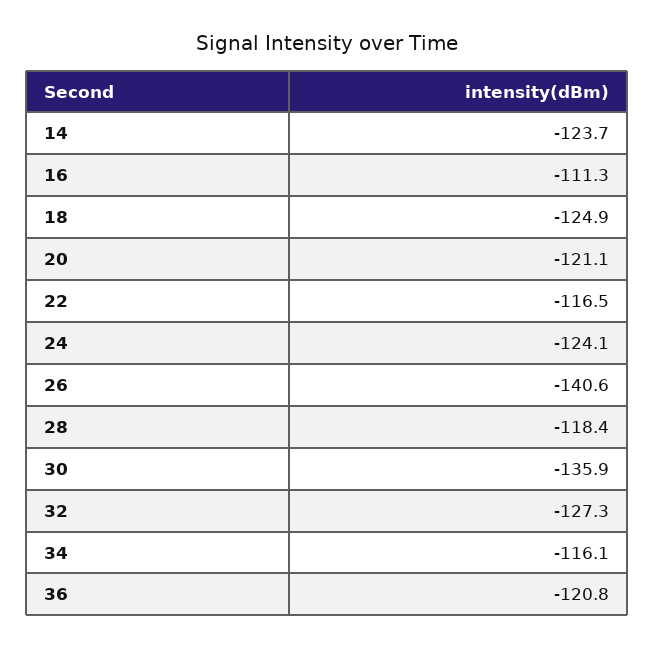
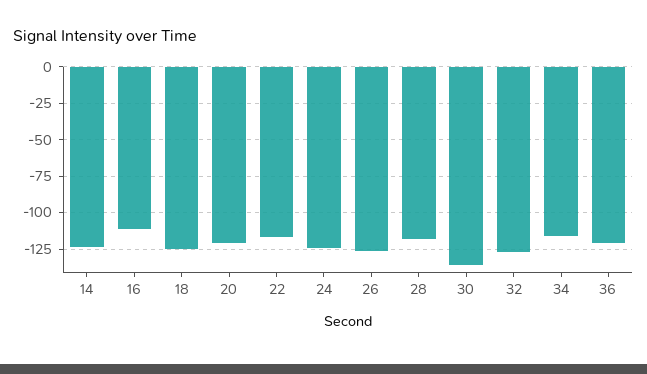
26: -140.6 -> -125

